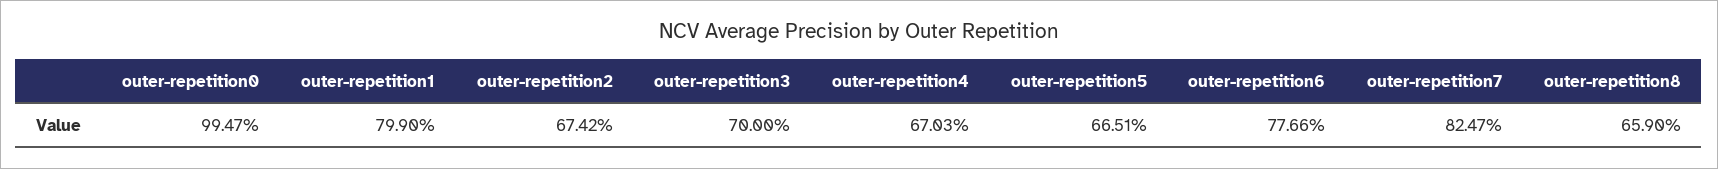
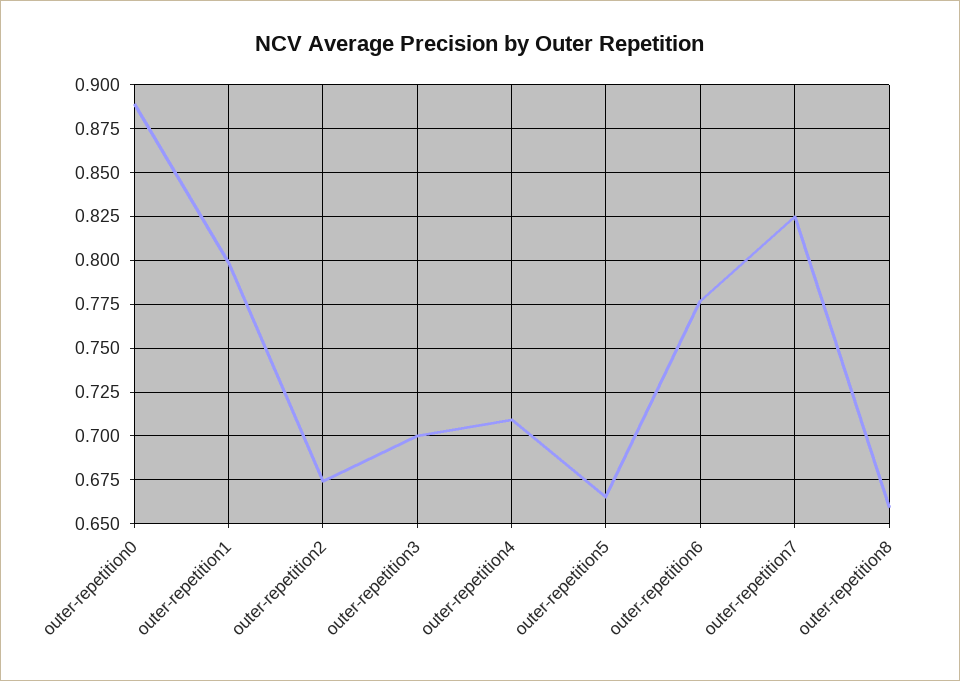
outer-repetition0: 0.9947 -> 0.89
outer-repetition4: 0.6703 -> 0.71

